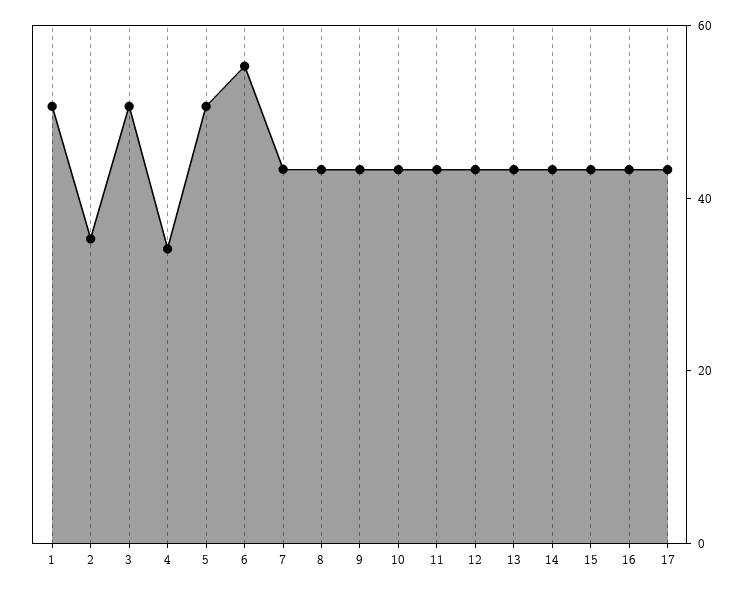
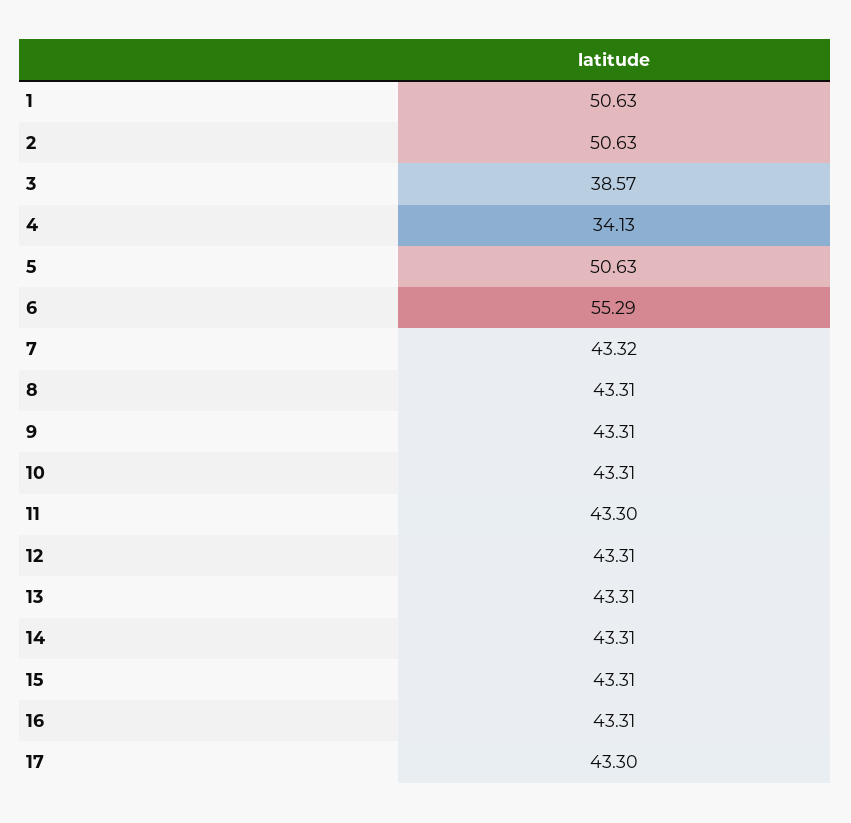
2: 35 -> 50.63
3: 50 -> 38.57

